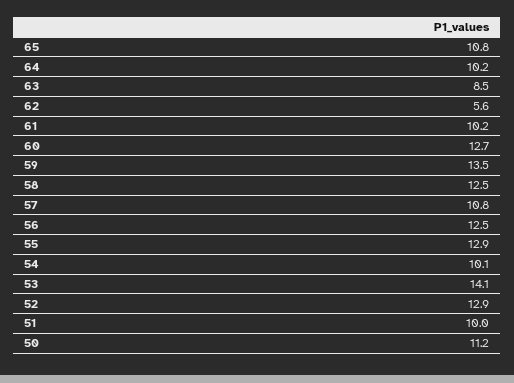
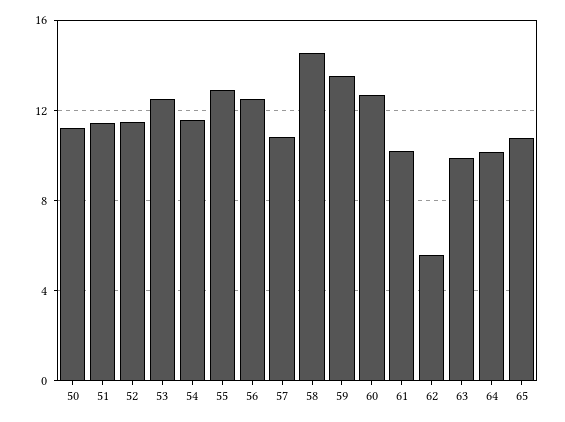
63: 8.5 -> 10
58: 12.5 -> 14.5
54: 10.1 -> 11.5
53: 14.1 -> 12.5
52: 12.9 -> 11.5
51: 10 -> 11.5

